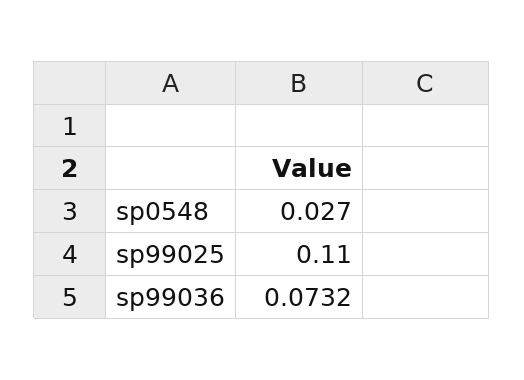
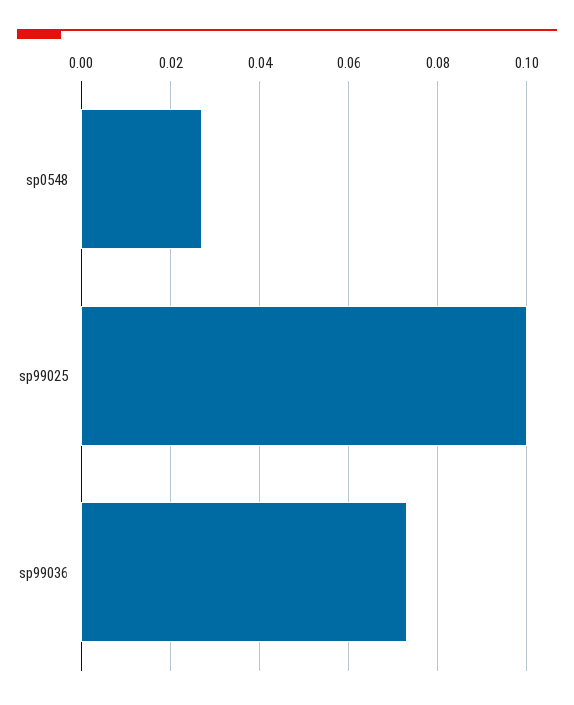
sp99025: 0.11 -> 0.1

